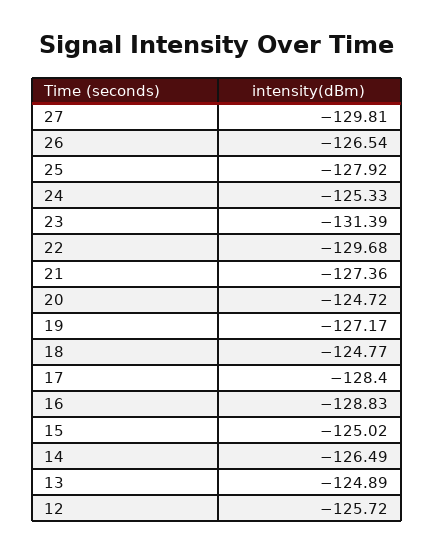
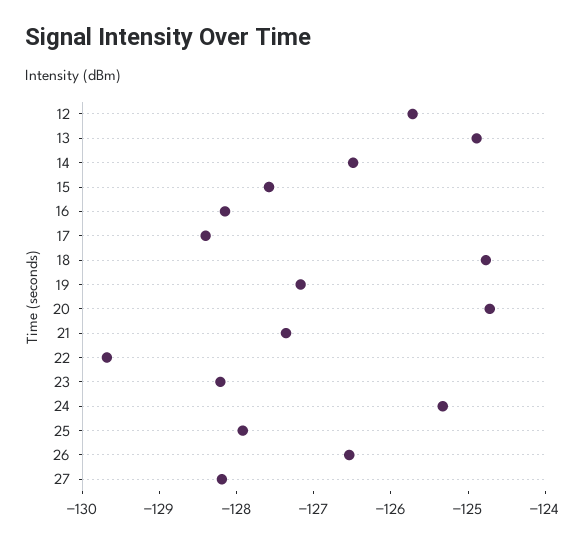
27: -129.81 -> -128.2
23: -131.39 -> -128.2
16: -128.83 -> -128.2
15: -125.02 -> -127.6

